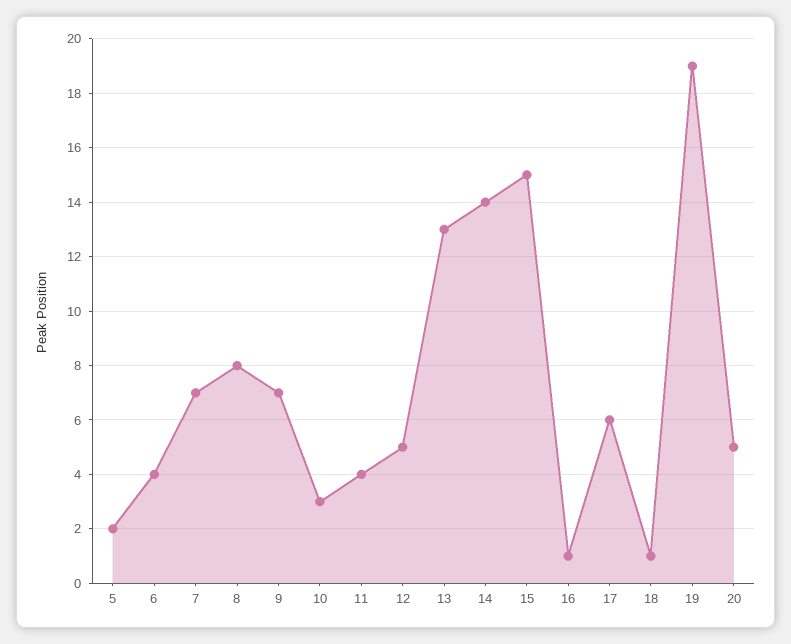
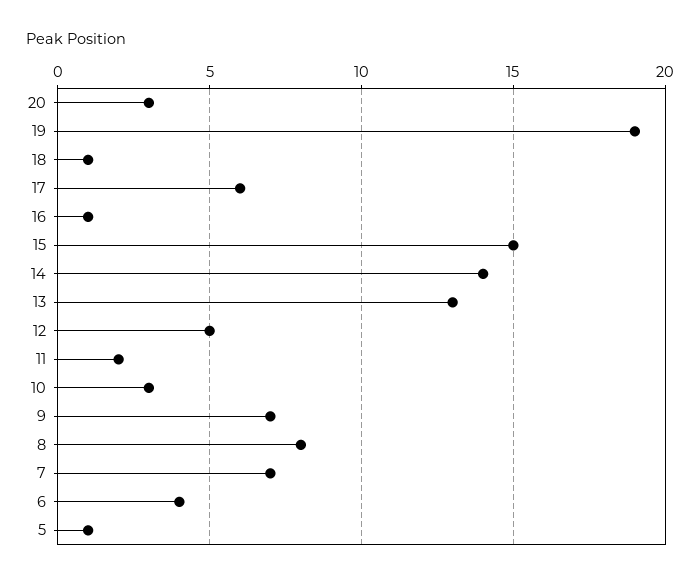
5: 2 -> 1
11: 4 -> 2
20: 5 -> 3

